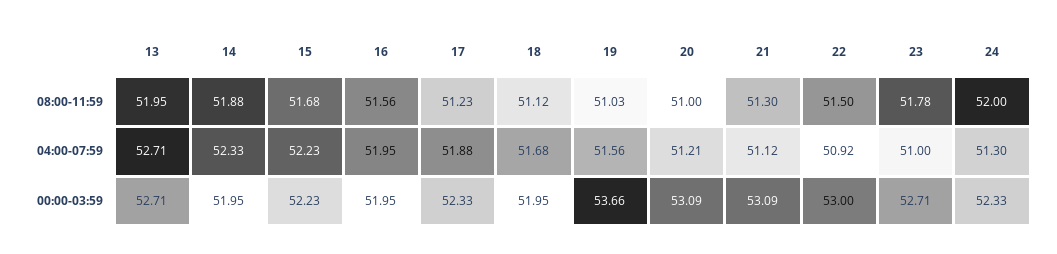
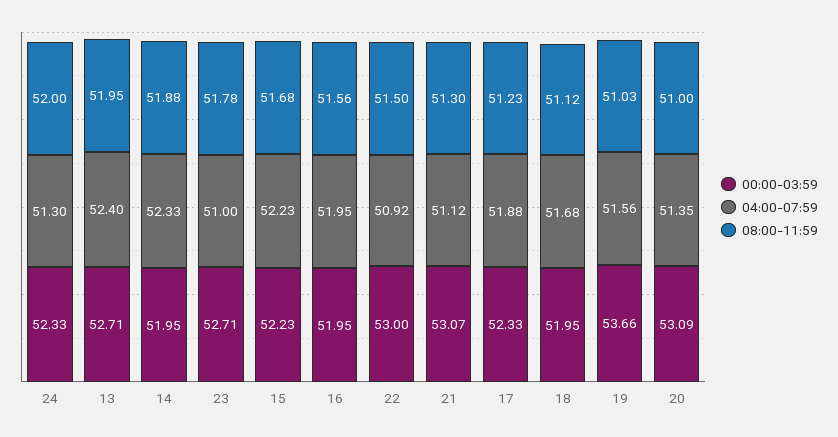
04:00-07:59, 13: 52.71 -> 52.4
04:00-07:59, 20: 51.21 -> 51.35
00:00-03:59, 21: 53.09 -> 53.07

